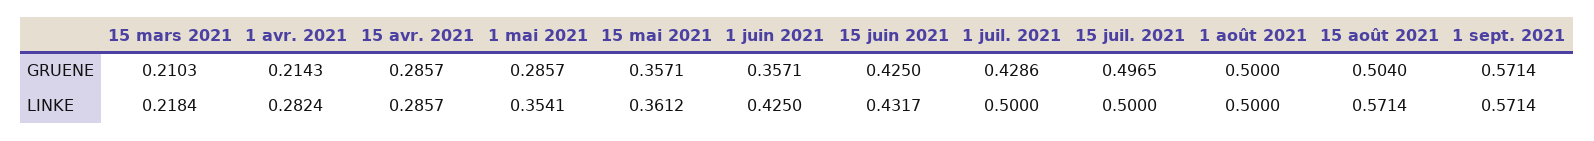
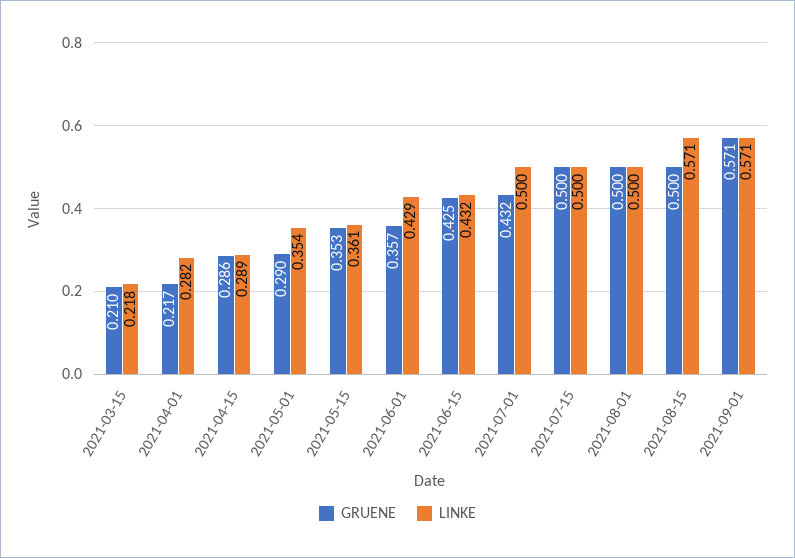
GRUENE, 1 avr. 2021: 0.2143 -> 0.217
GRUENE, 1 mai 2021: 0.2857 -> 0.29
GRUENE, 15 mai 2021: 0.3571 -> 0.353
GRUENE, 1 juil. 2021: 0.4286 -> 0.432
GRUENE, 15 juil. 2021: 0.4965 -> 0.5
GRUENE, 15 août 2021: 0.504 -> 0.5
LINKE, 15 avr. 2021: 0.2857 -> 0.289
LINKE, 1 juin 2021: 0.425 -> 0.429

